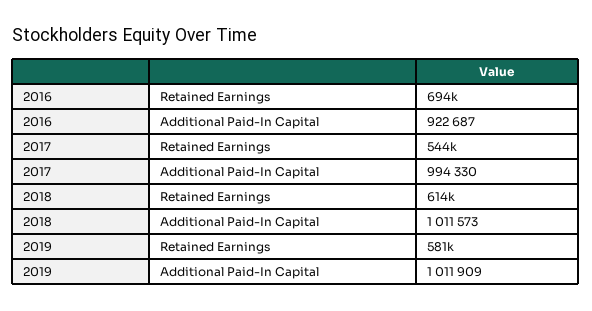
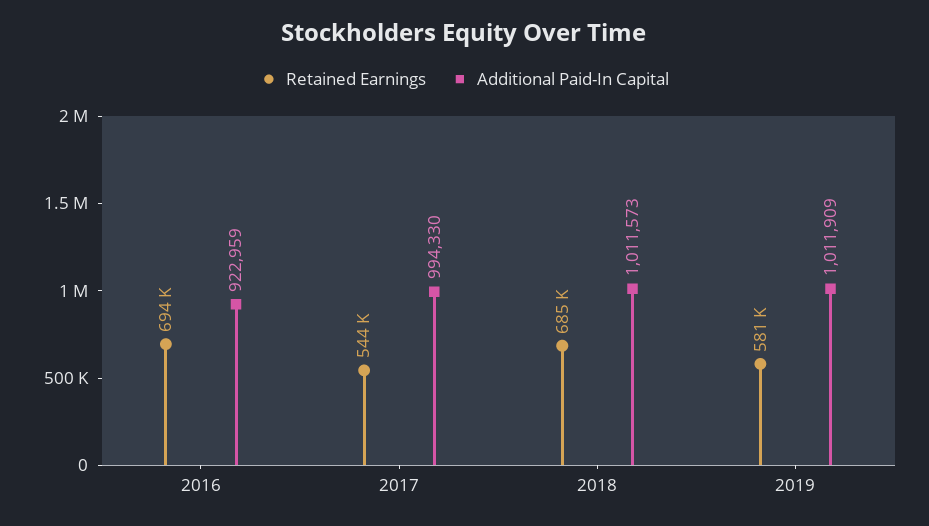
Additional Paid-In Capital, 2016: 922687 -> 922959
Retained Earnings, 2018: 614000 -> 685000

